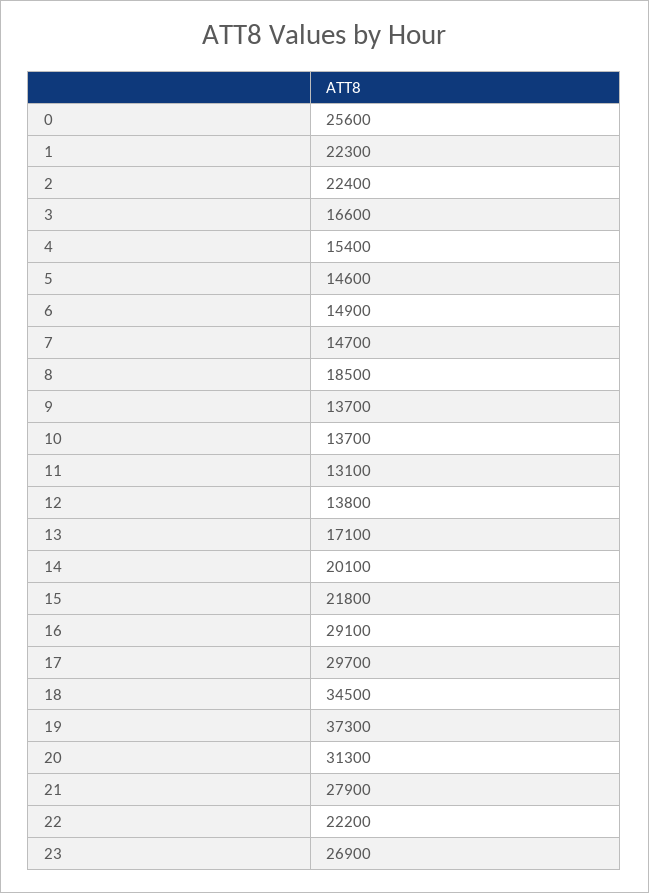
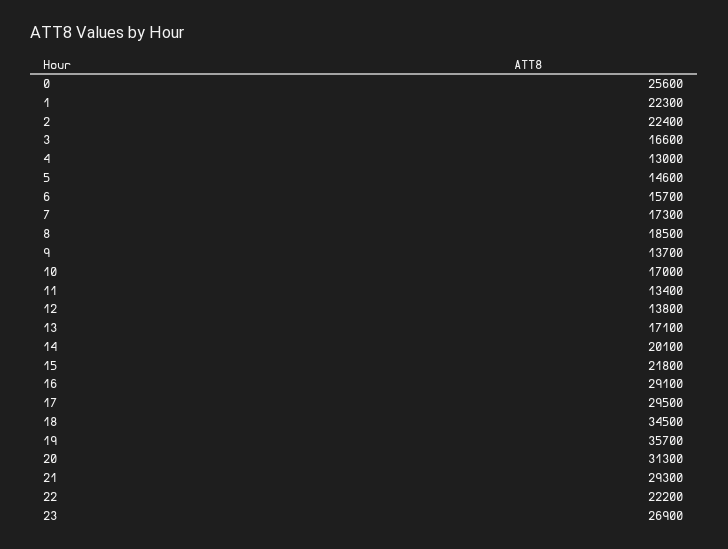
4: 15400 -> 13000
6: 14900 -> 15700
7: 14700 -> 17300
10: 13700 -> 17000
11: 13100 -> 13400
17: 29700 -> 29500
19: 37300 -> 35700
21: 27900 -> 29300

